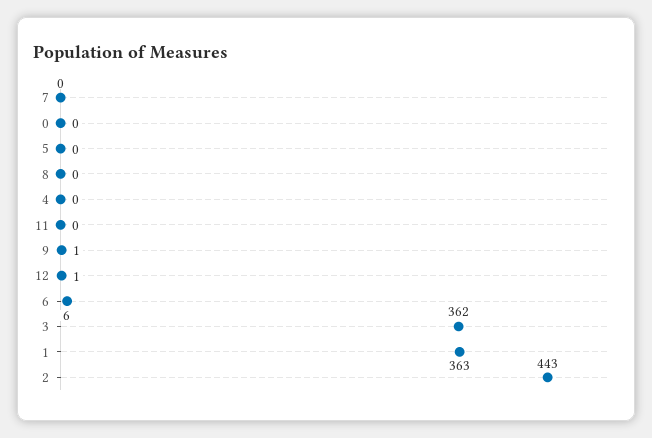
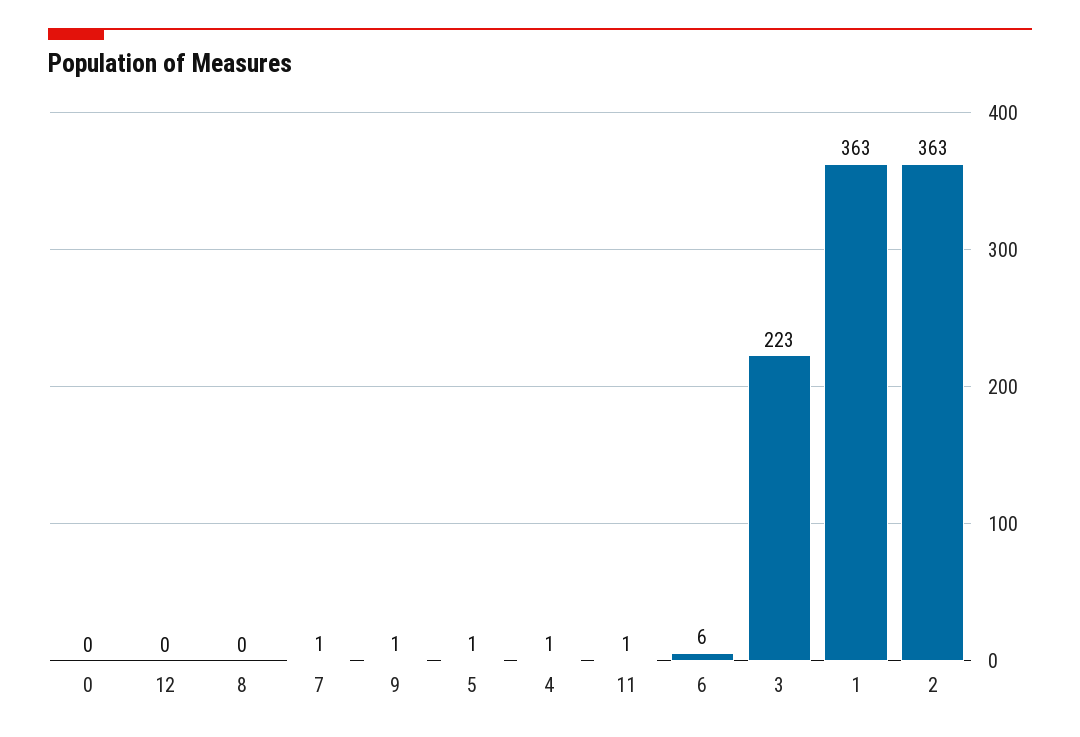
7: 0 -> 1
5: 0 -> 1
4: 0 -> 1
11: 0 -> 1
12: 1 -> 0
3: 362 -> 223
2: 443 -> 363

